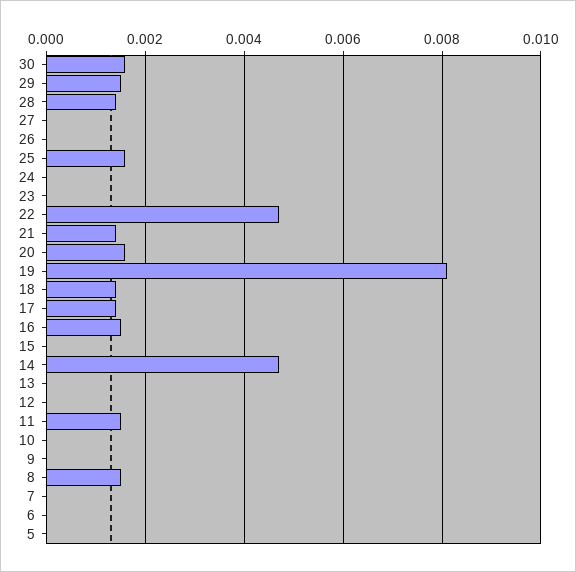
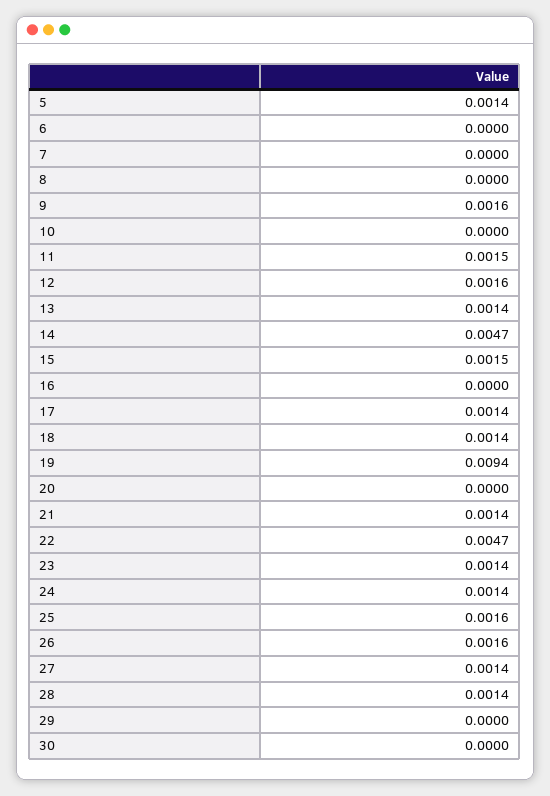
30: 0.0015 -> 0
29: 0.0015 -> 0
27: 0 -> 0.0014
26: 0 -> 0.0016
24: 0 -> 0.0014
23: 0 -> 0.0014
20: 0.0015 -> 0
19: 0.008 -> 0.0094
16: 0.0015 -> 0
15: 0 -> 0.0015
13: 0 -> 0.0014
12: 0 -> 0.0016
9: 0 -> 0.0016
8: 0.0015 -> 0
5: 0 -> 0.0014

